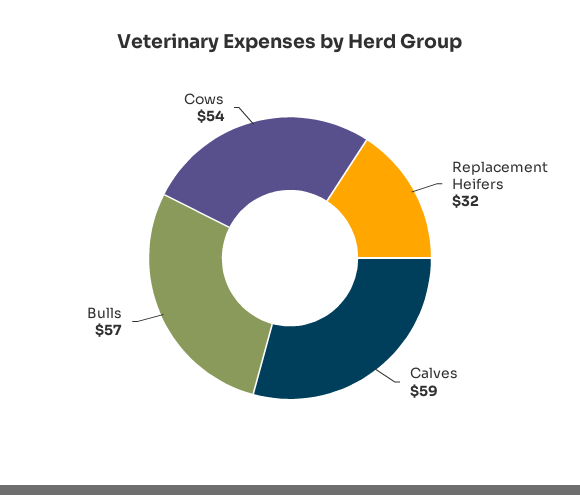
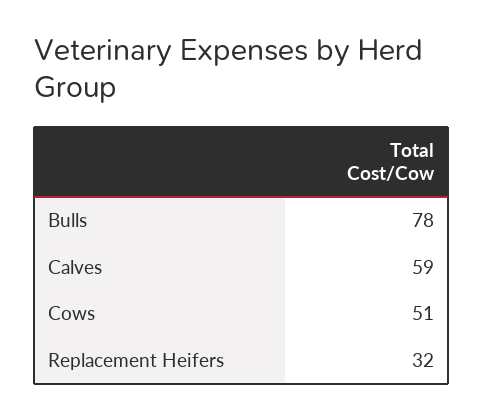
Bulls: 57 -> 78
Cows: 54 -> 51

